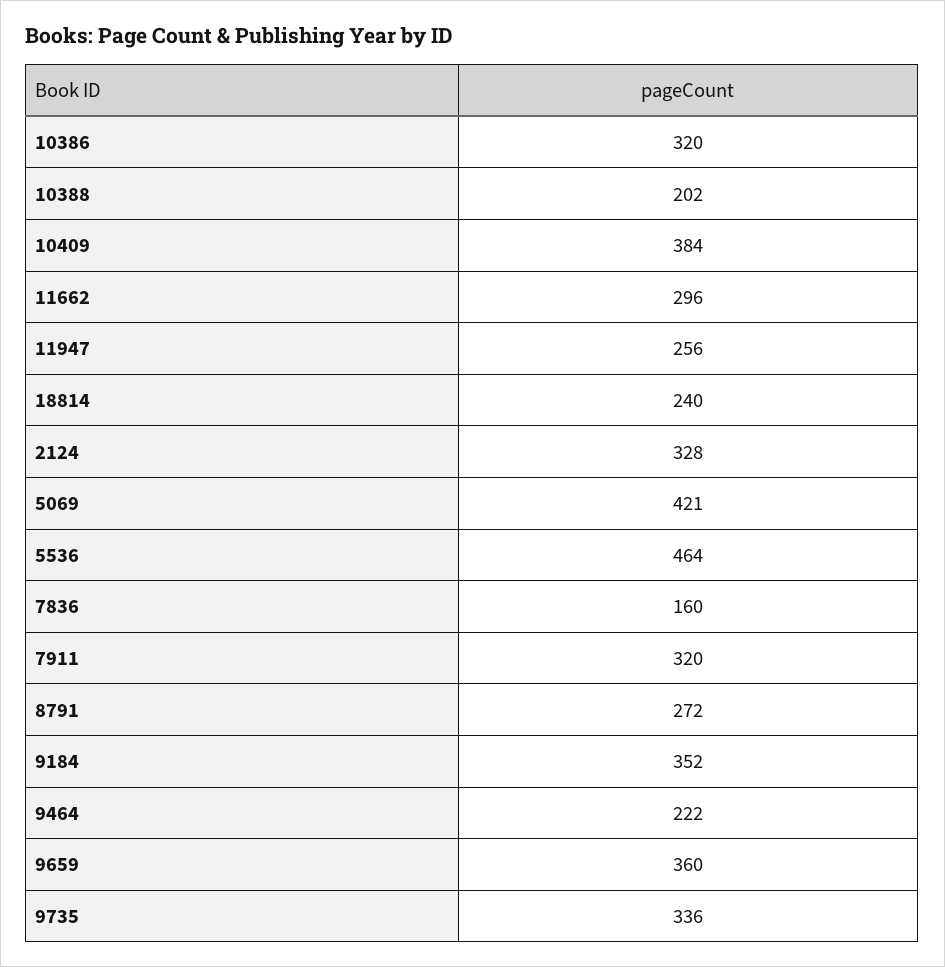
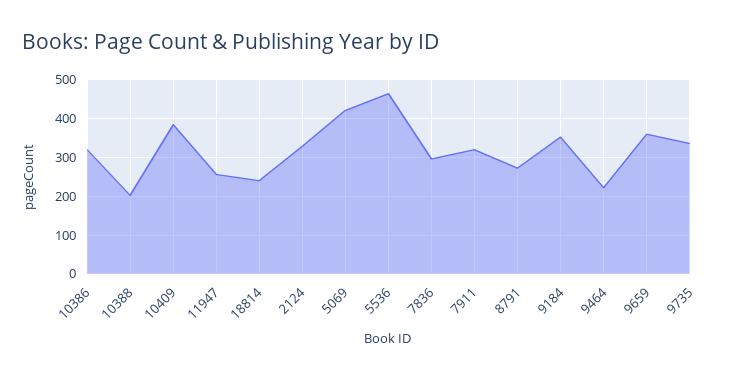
11662: 296 -> none
7836: 160 -> 300

